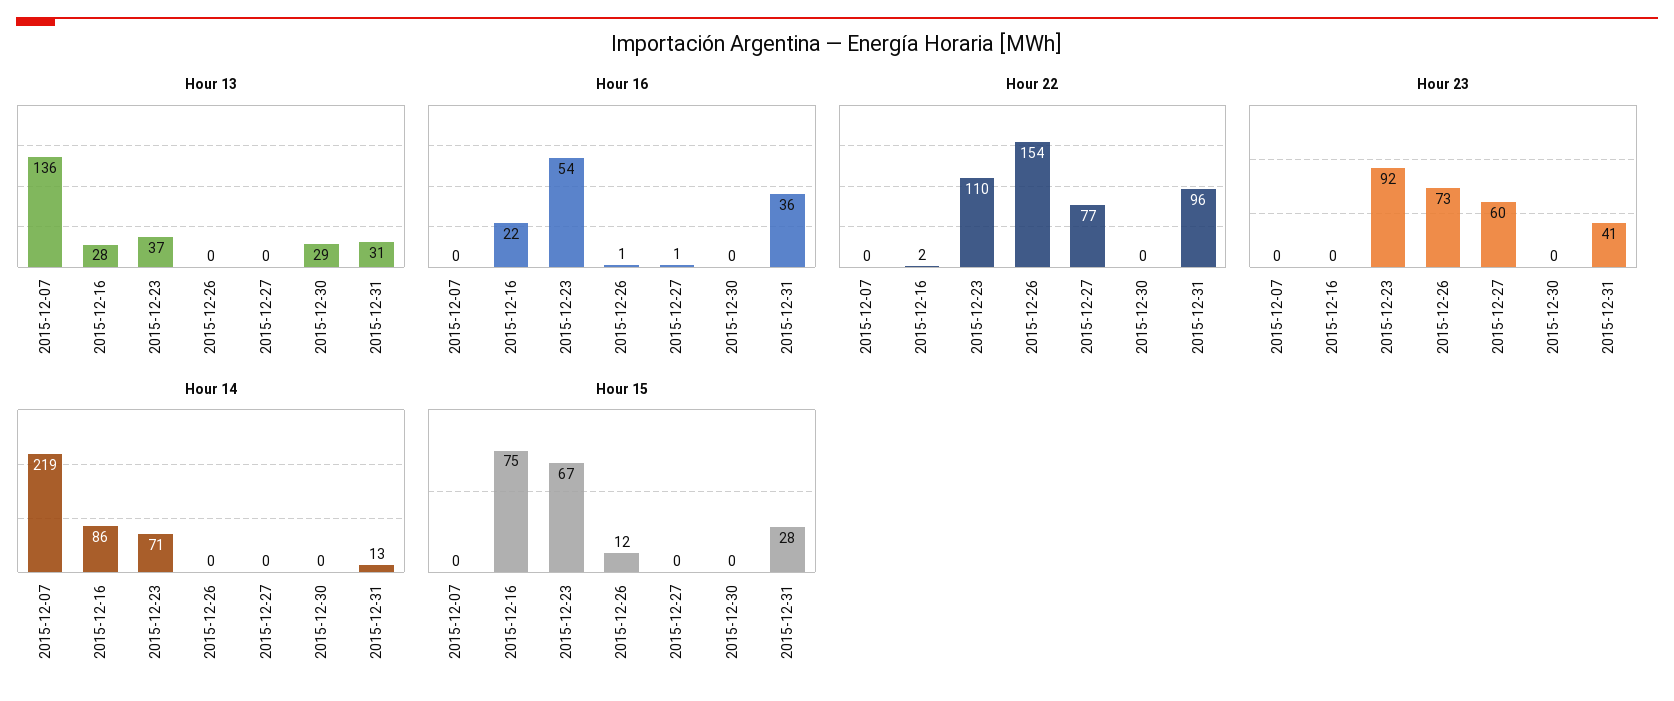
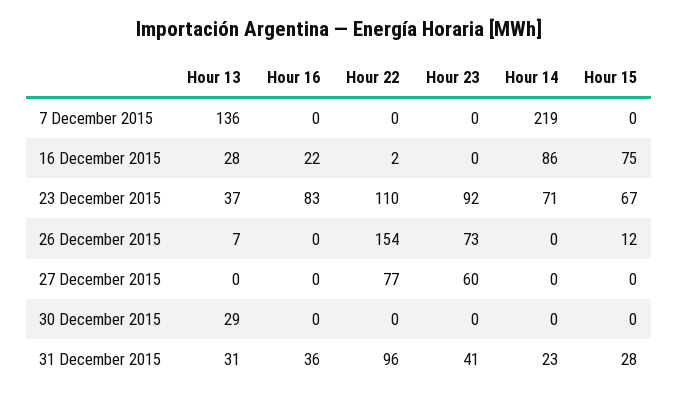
Hour 13, 2015-12-26: 0 -> 7
Hour 16, 2015-12-23: 54 -> 83
Hour 16, 2015-12-26: 1 -> 0
Hour 16, 2015-12-27: 1 -> 0
Hour 14, 2015-12-31: 13 -> 23

